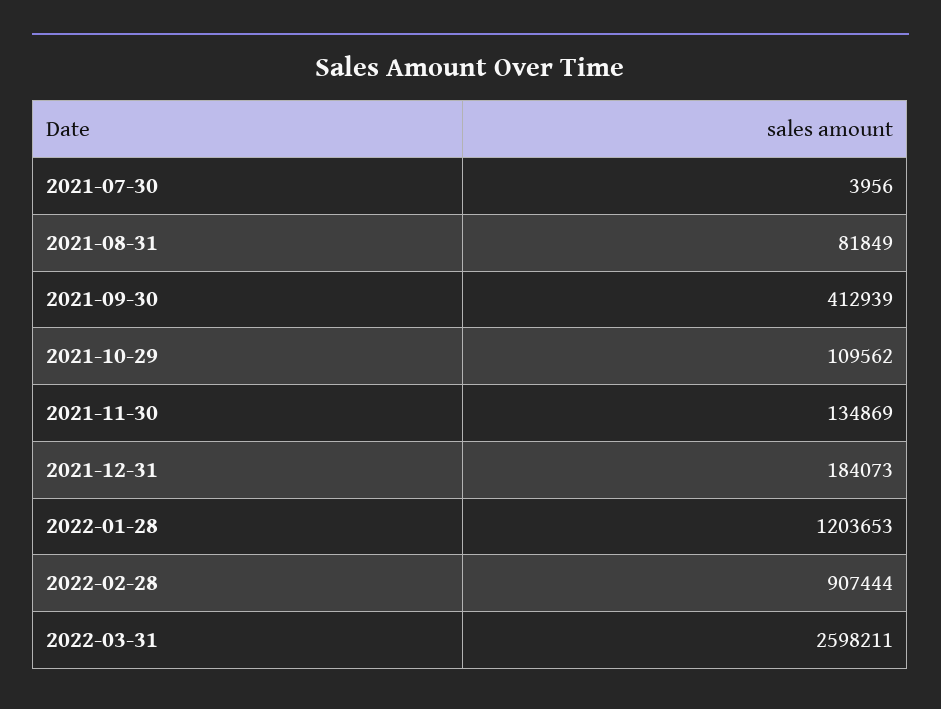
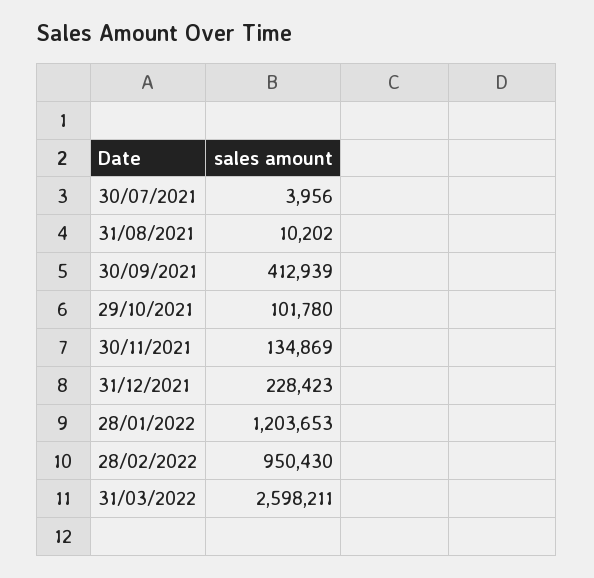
2021-08-31: 81849 -> 10202
2021-10-29: 109562 -> 101780
2021-12-31: 184073 -> 228423
2022-02-28: 907444 -> 950430

